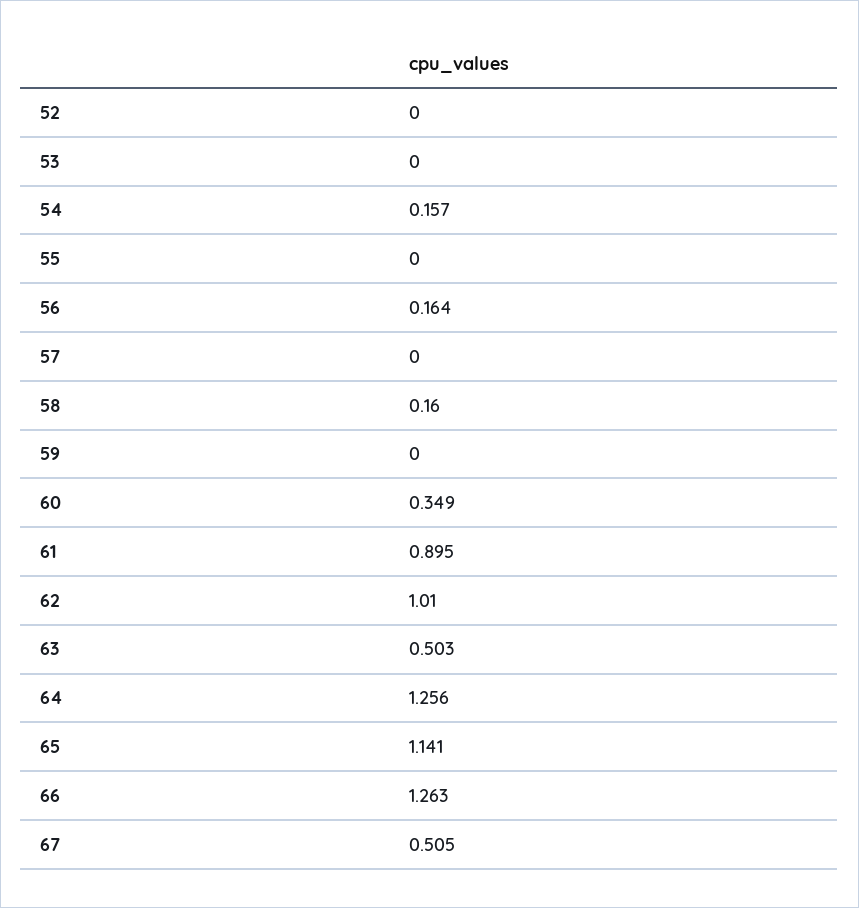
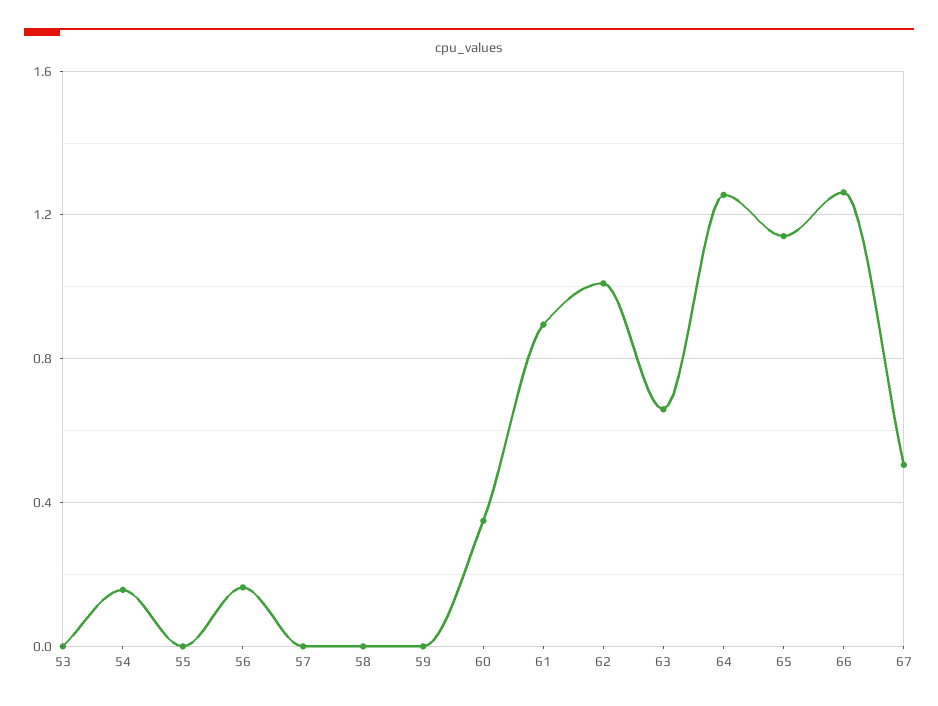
52: 0 -> none
58: 0.16 -> 0
63: 0.503 -> 0.65

